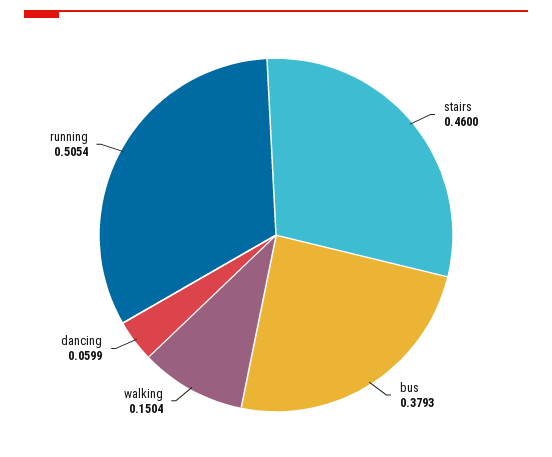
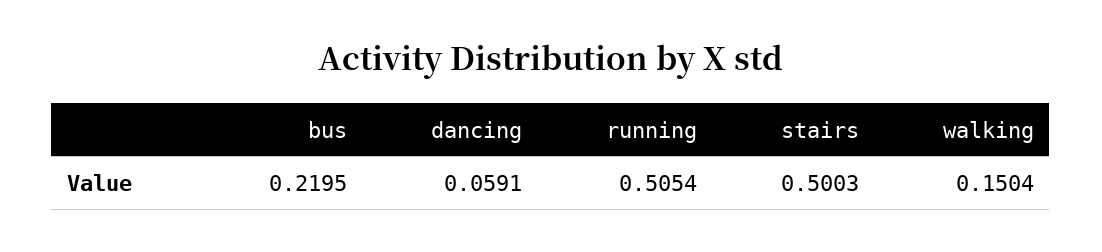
stairs: 0.46 -> 0.5003
bus: 0.3793 -> 0.2195
dancing: 0.0599 -> 0.0591

